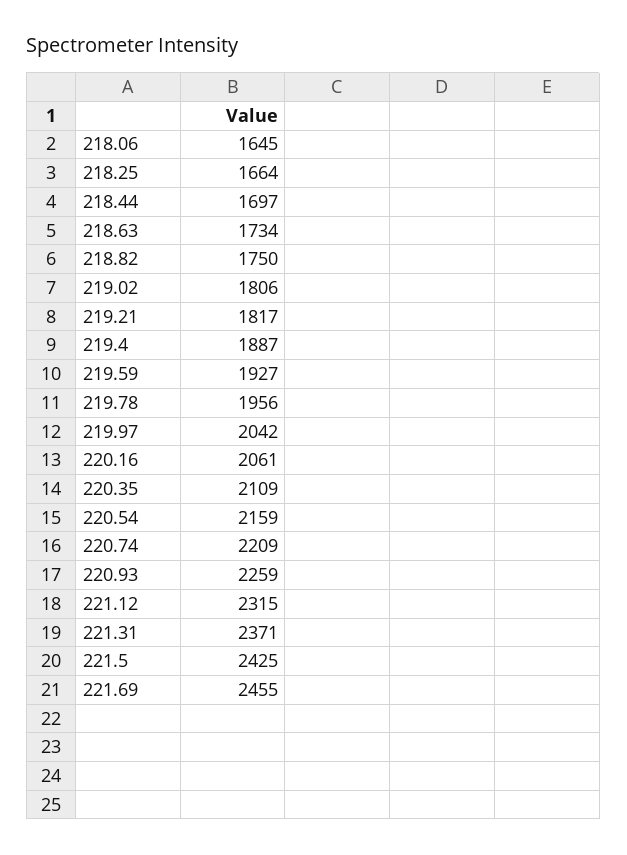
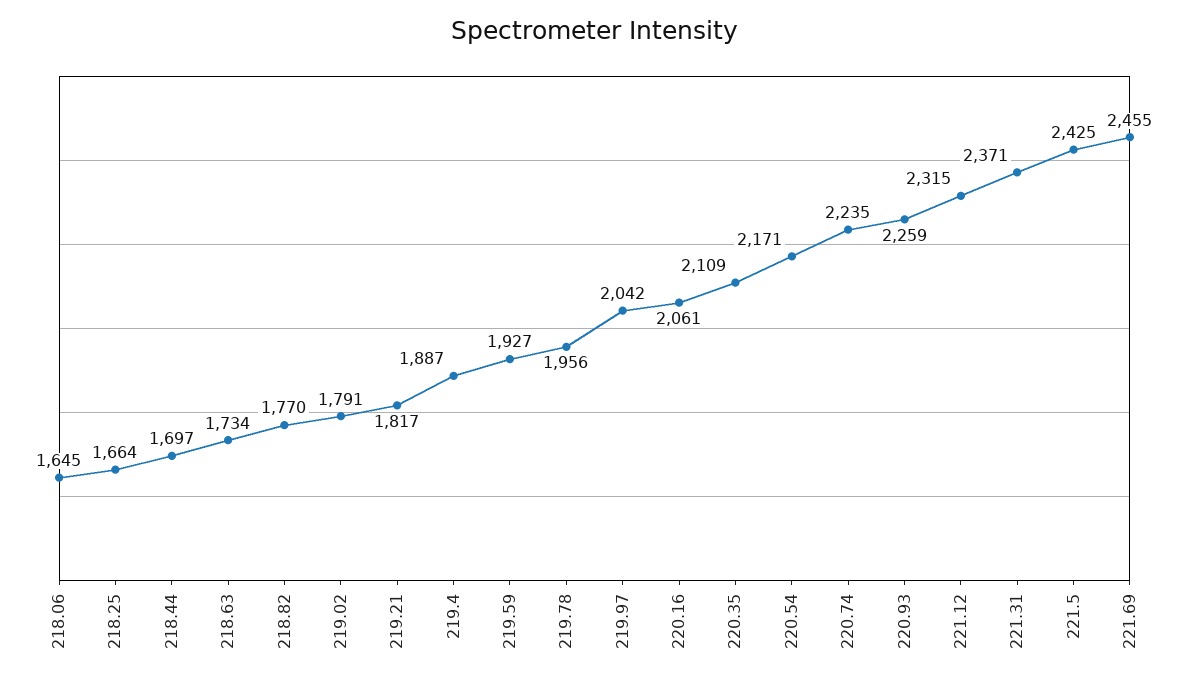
218.82: 1750 -> 1770
219.02: 1806 -> 1791
220.54: 2159 -> 2171
220.74: 2209 -> 2235

